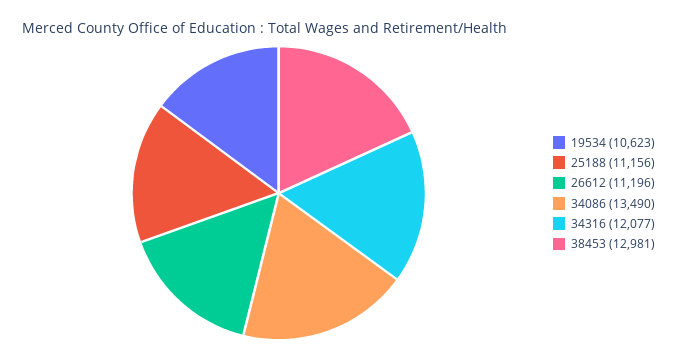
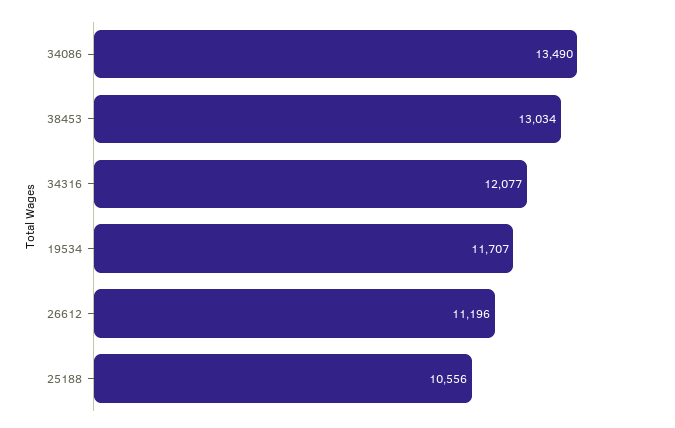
19534: 10623 -> 11707
25188: 11156 -> 10556
38453: 12981 -> 13034

